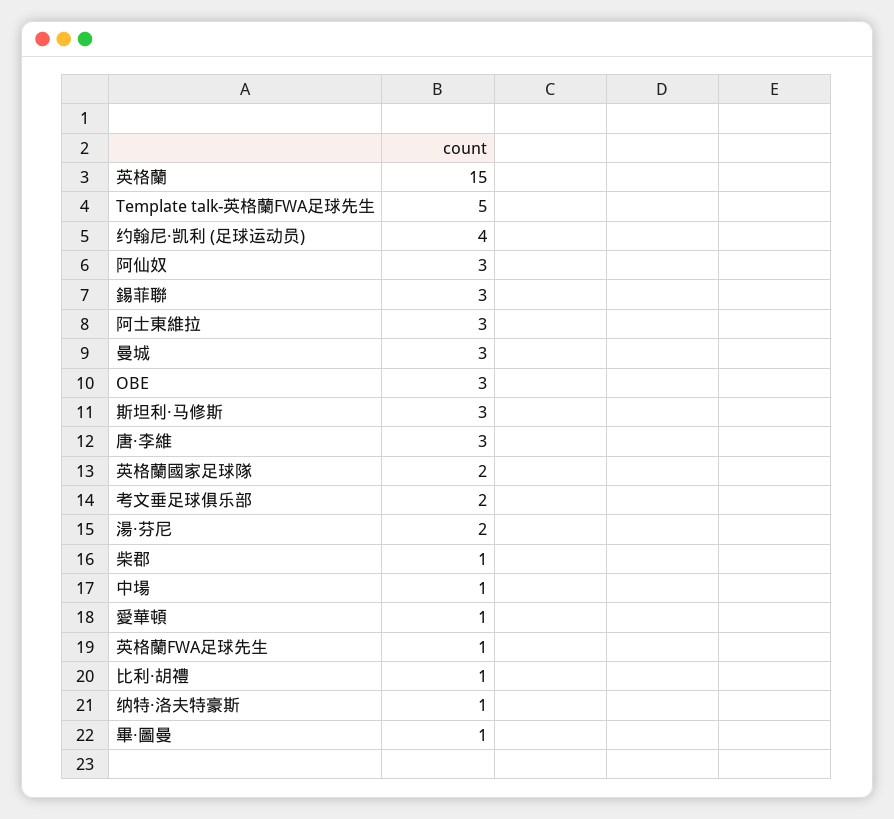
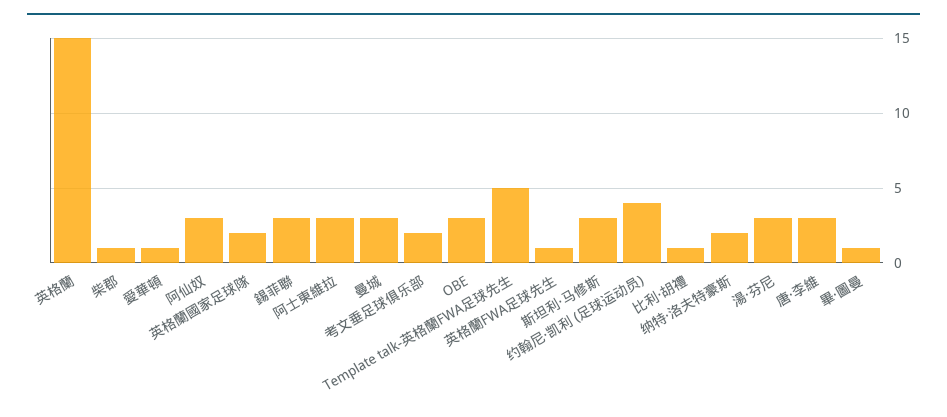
湯·芬尼: 2 -> 3
中場: 1 -> none
纳特·洛夫特豪斯: 1 -> 2

